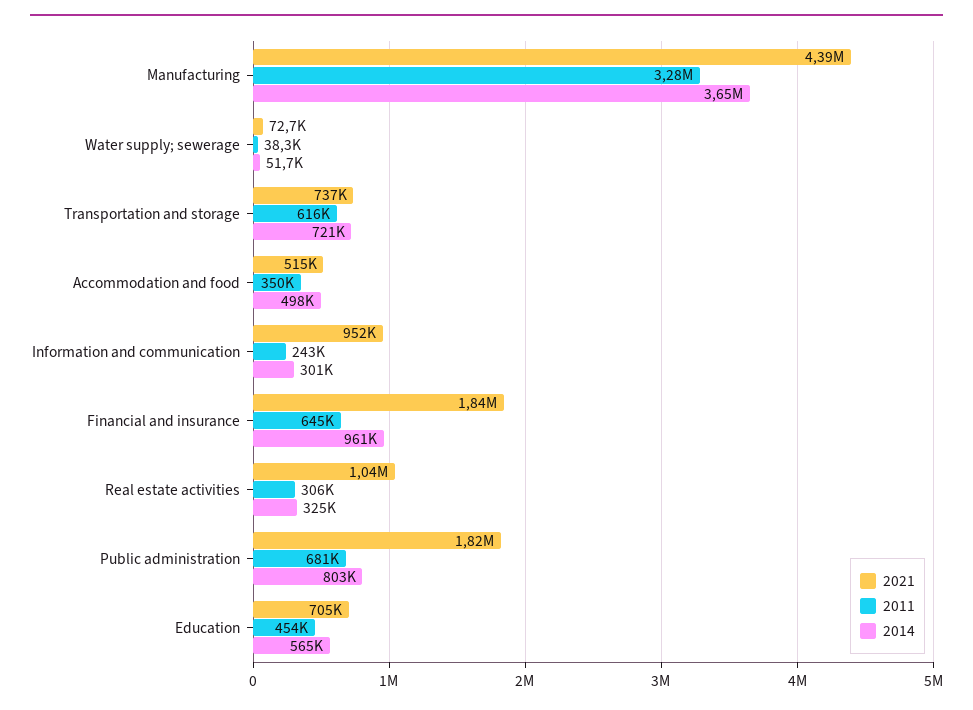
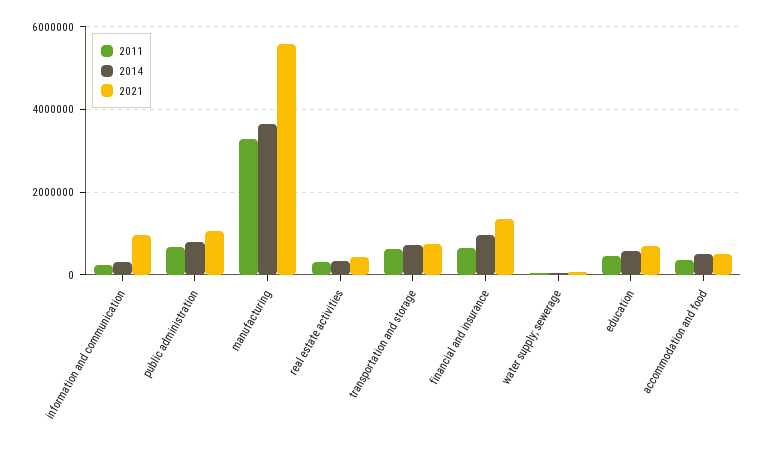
2021, Manufacturing: 4390000 -> 5600000
2021, Financial and insurance: 1840000 -> 1400000
2021, Real estate activities: 1040000 -> 400000
2021, Public administration: 1820000 -> 1000000

